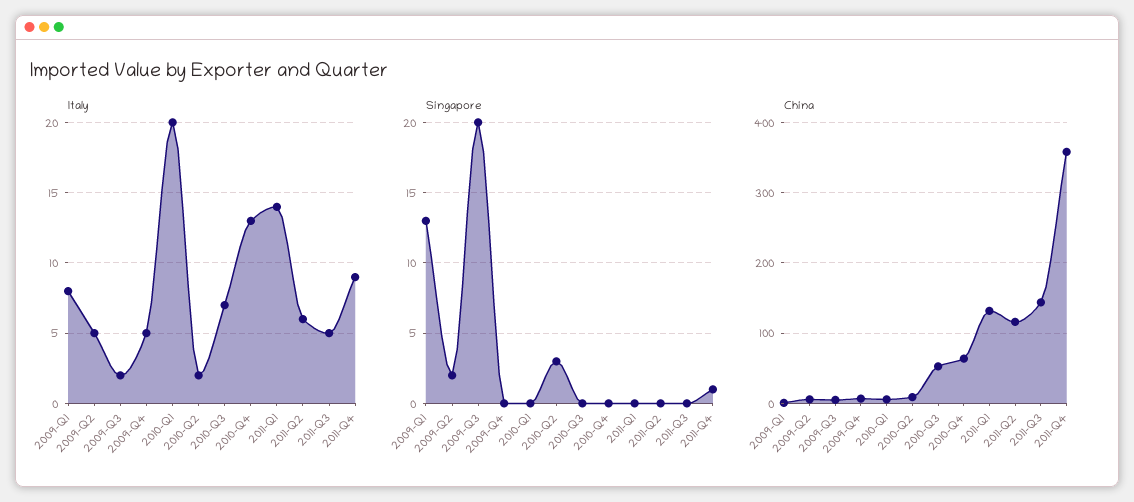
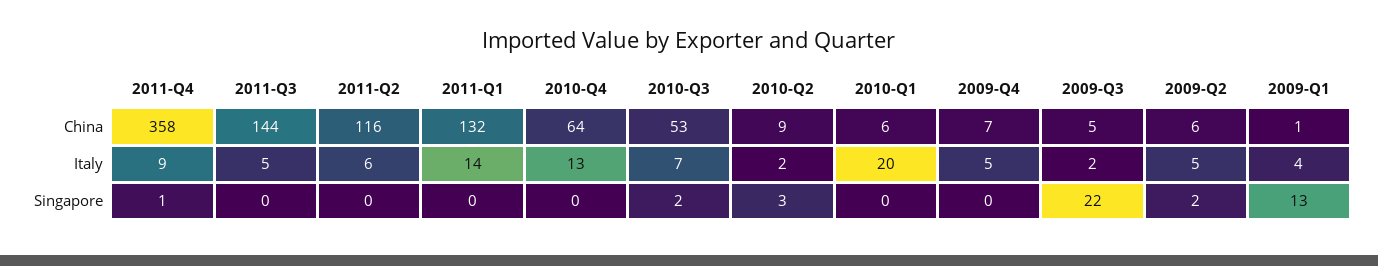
Italy, 2009-Q1: 8 -> 4
Singapore, 2009-Q3: 20 -> 22
Singapore, 2010-Q3: 0 -> 2

